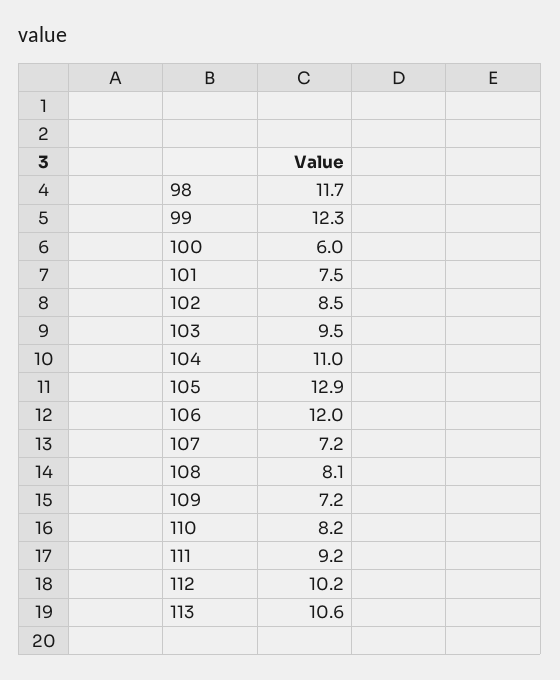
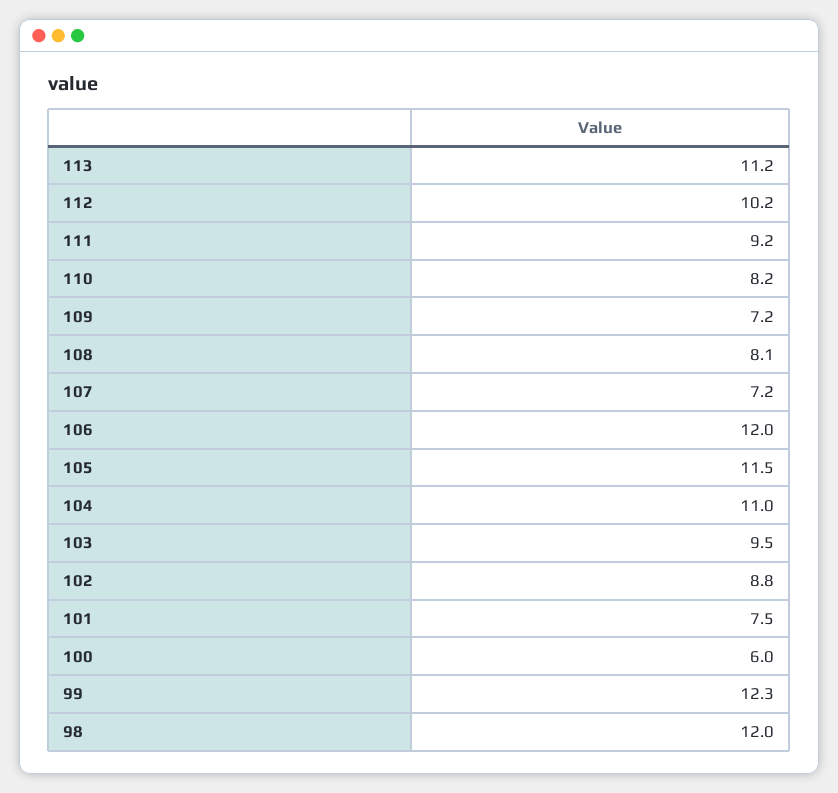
98: 11.7 -> 12
102: 8.5 -> 8.8
105: 12.9 -> 11.5
113: 10.6 -> 11.2

